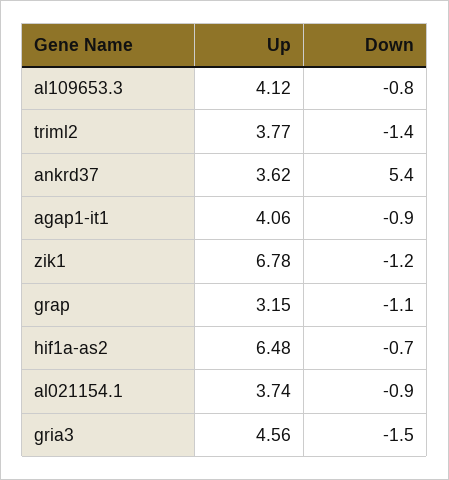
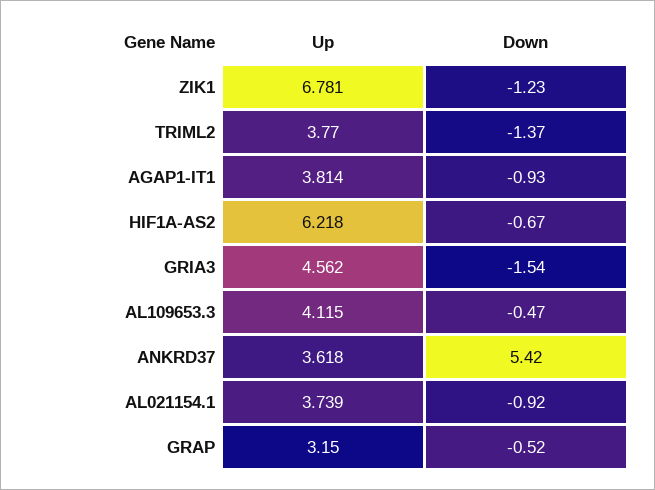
Down, al109653.3: -0.8 -> -0.47
Up, agap1-it1: 4.06 -> 3.814
Down, grap: -1.1 -> -0.52
Up, hif1a-as2: 6.48 -> 6.218

